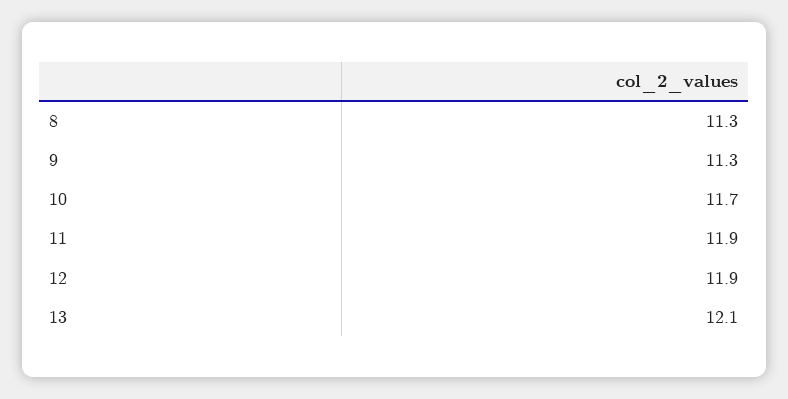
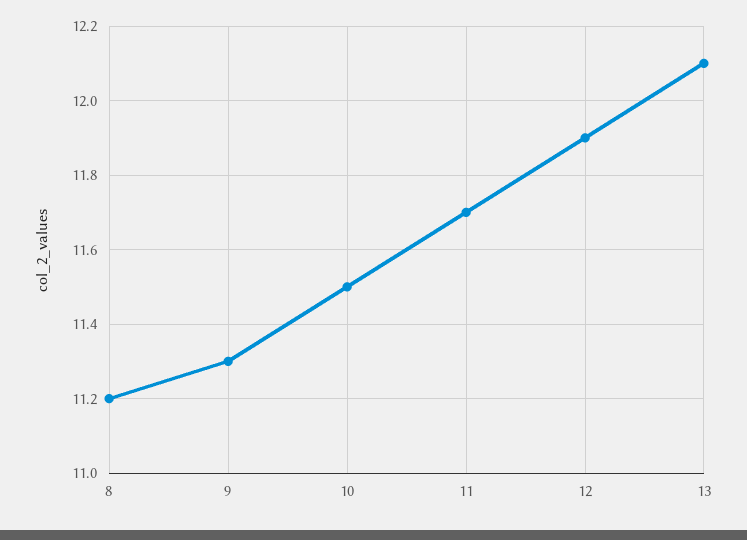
8: 11.3 -> 11.2
10: 11.7 -> 11.5
11: 11.9 -> 11.7

